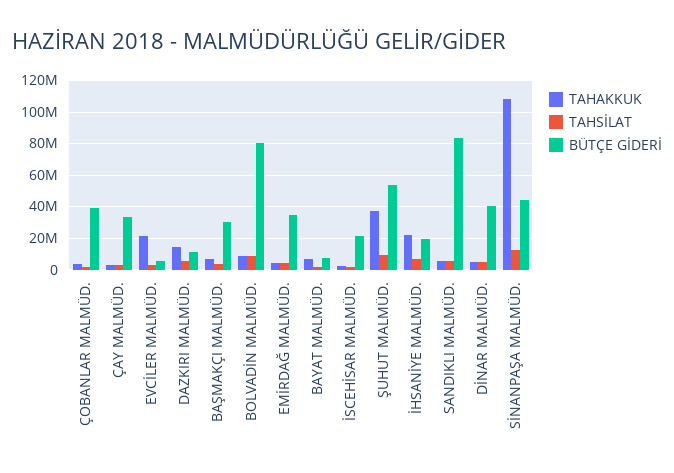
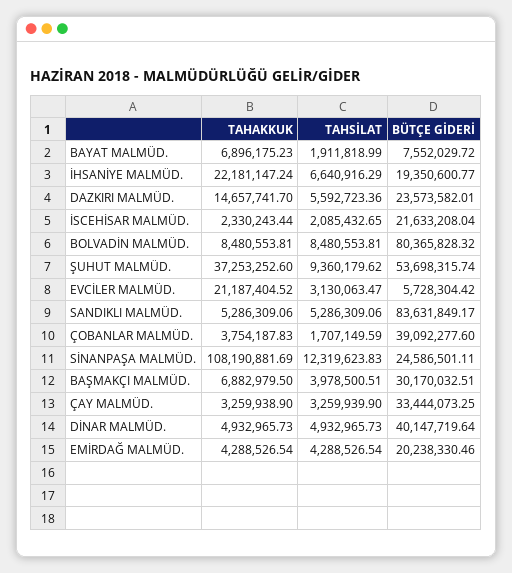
BÜTÇE GİDERİ, DAZKIRI MALMÜD.: 10000000 -> 23573582.01
BÜTÇE GİDERİ, EMİRDAĞ MALMÜD.: 35000000 -> 20238330.46
BÜTÇE GİDERİ, SİNANPAŞA MALMÜD.: 45000000 -> 24586501.11

